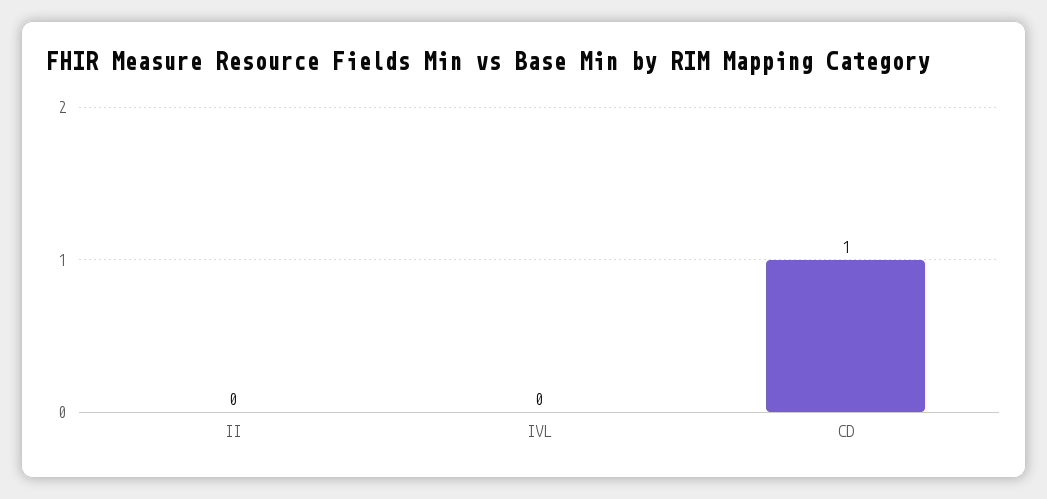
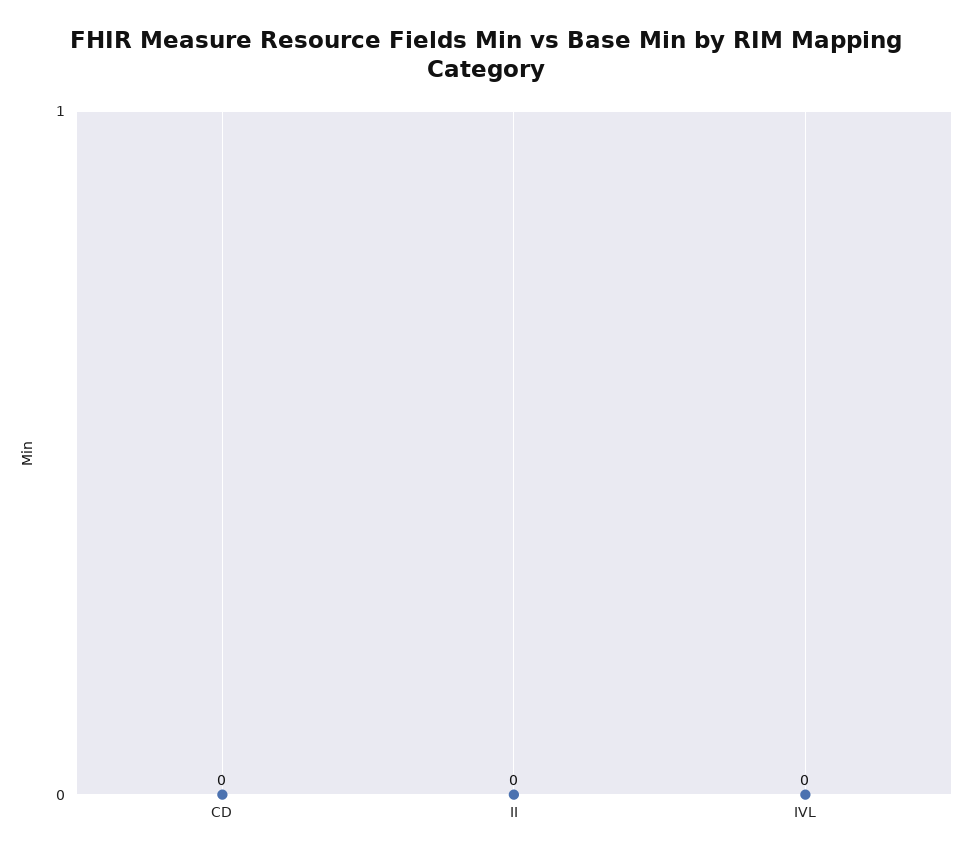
CD: 1 -> 0

